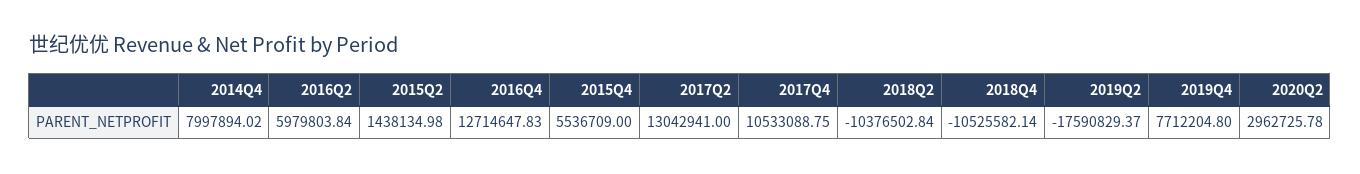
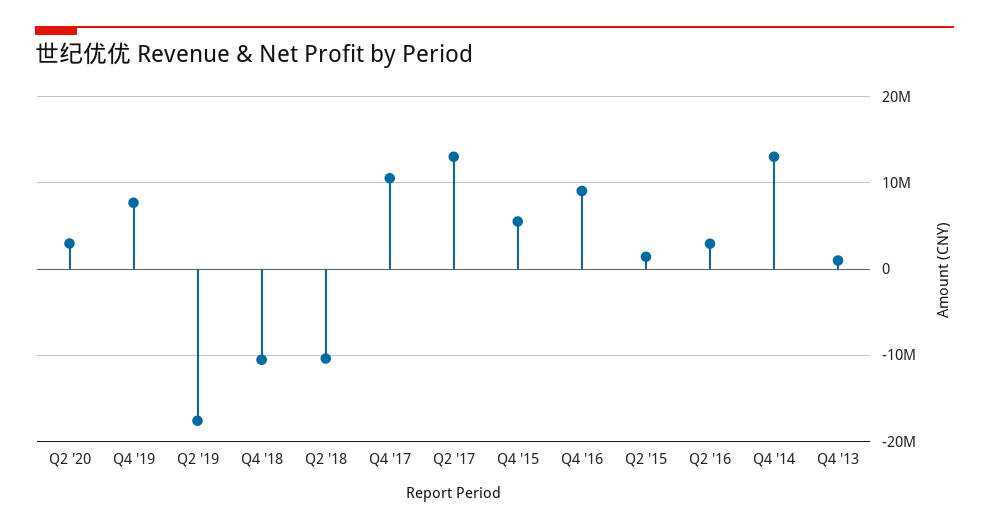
2014Q4: 7997894.02 -> 13000000
2016Q2: 5979803.84 -> 3000000
2016Q4: 12714647.83 -> 9000000
Q4 '13: none -> 1000000

